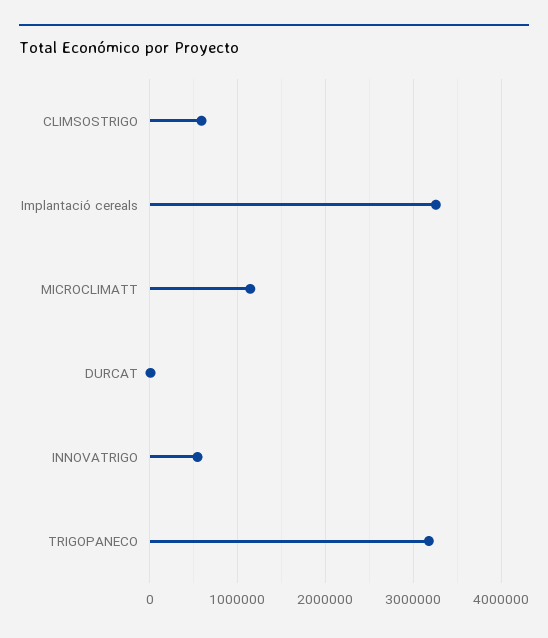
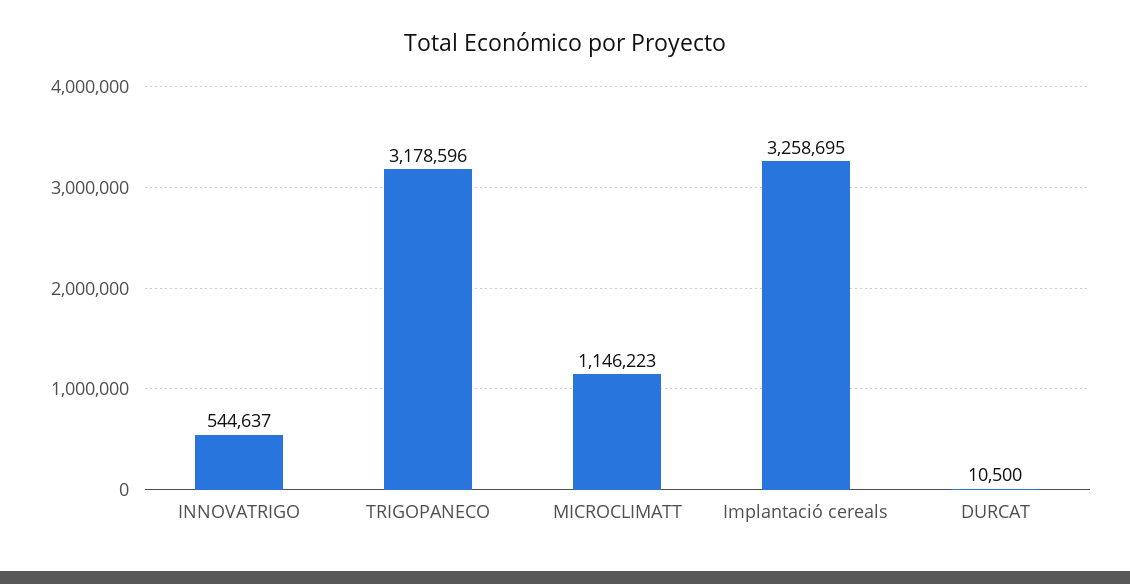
CLIMSOSTRIGO: 600000 -> none

